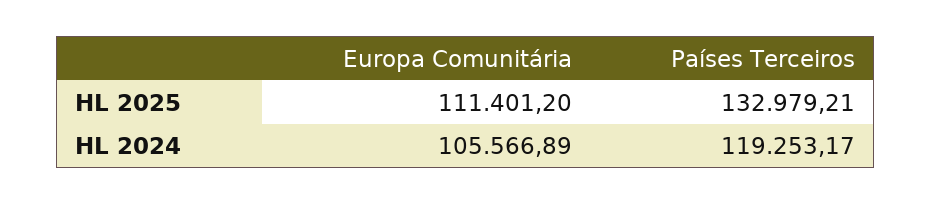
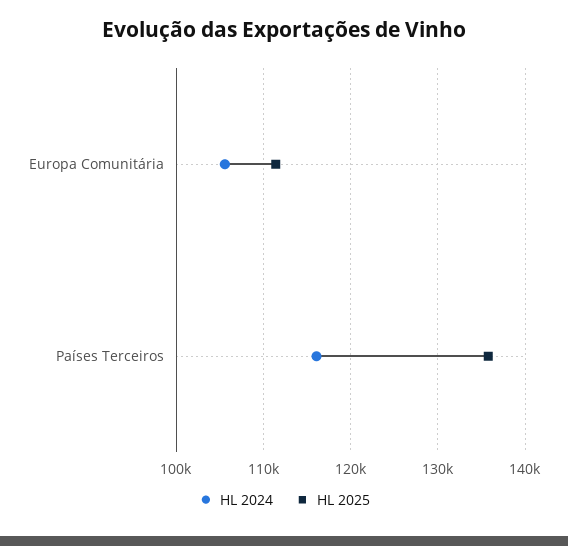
HL 2025, Países Terceiros: 132979.21 -> 136000
HL 2024, Países Terceiros: 119253.17 -> 116000

